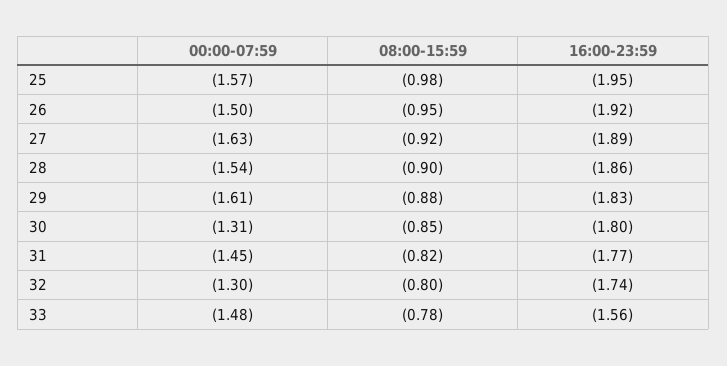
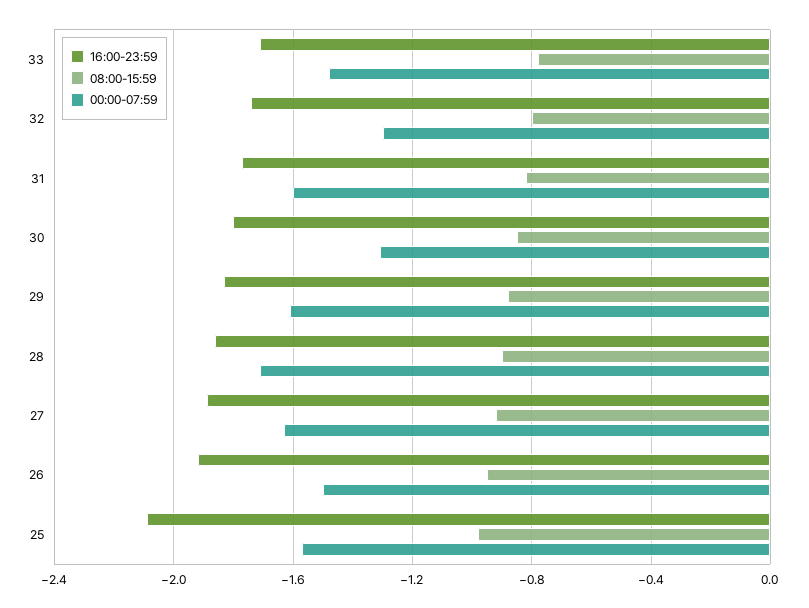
16:00-23:59, 25: -1.95 -> -2.1
00:00-07:59, 28: -1.54 -> -1.7
00:00-07:59, 31: -1.45 -> -1.6
16:00-23:59, 33: -1.56 -> -1.7

